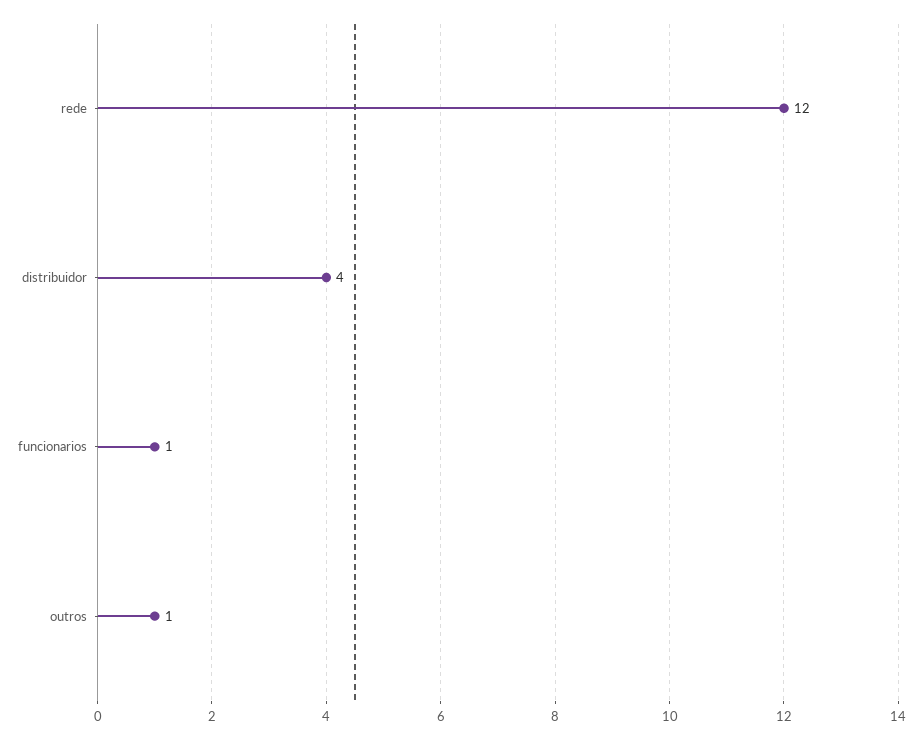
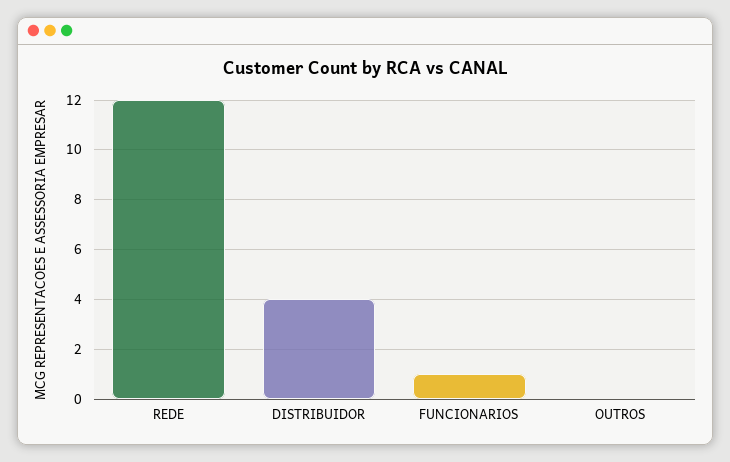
outros: 1 -> 0

